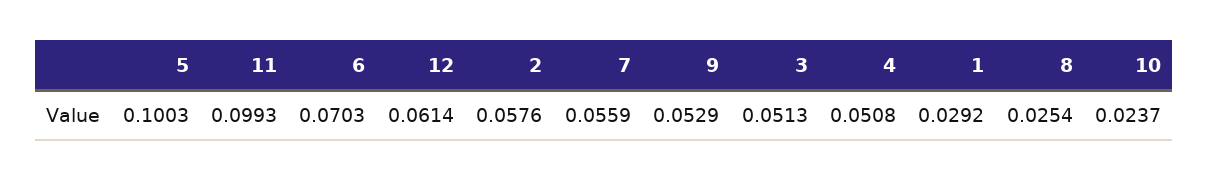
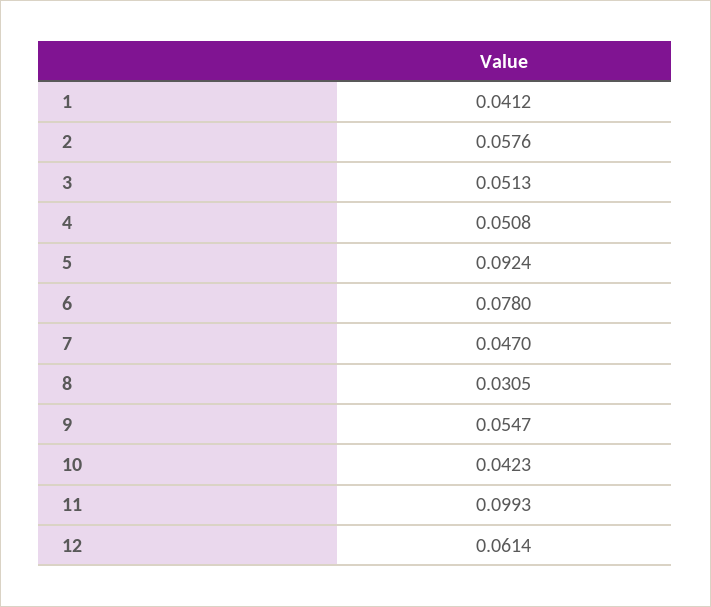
5: 0.1003 -> 0.0924
6: 0.0703 -> 0.078
7: 0.0559 -> 0.047
9: 0.0529 -> 0.0547
1: 0.0292 -> 0.0412
8: 0.0254 -> 0.0305
10: 0.0237 -> 0.0423

